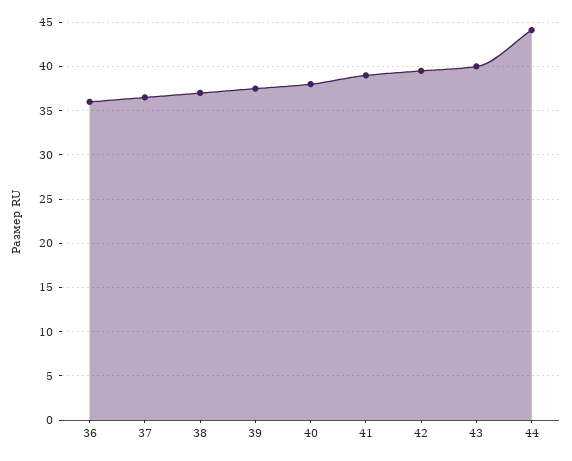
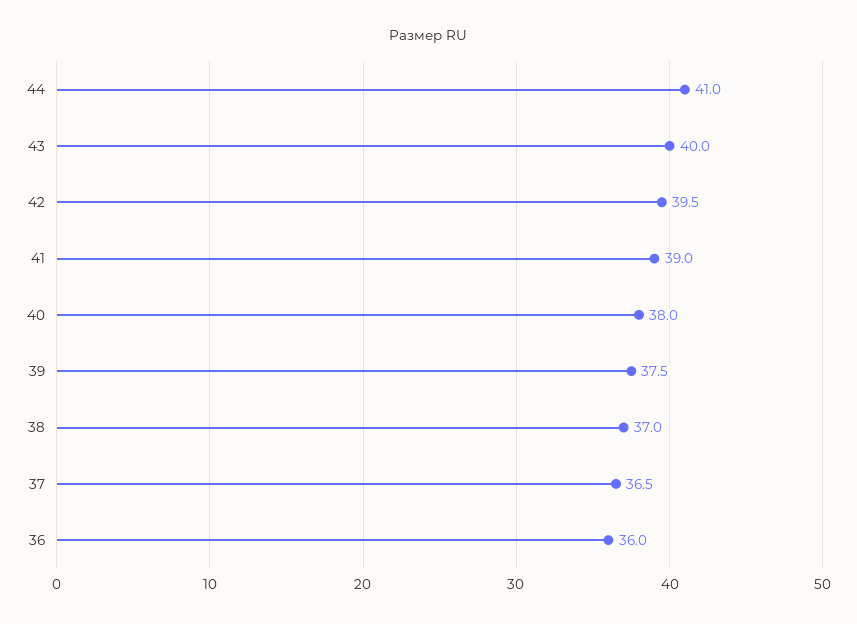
44: 44 -> 41

